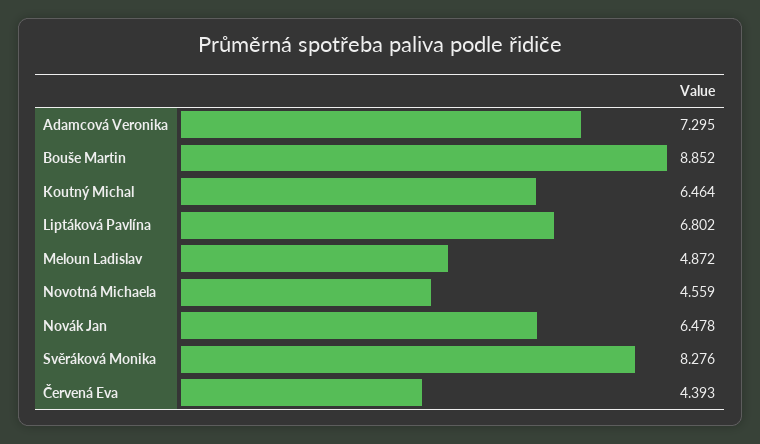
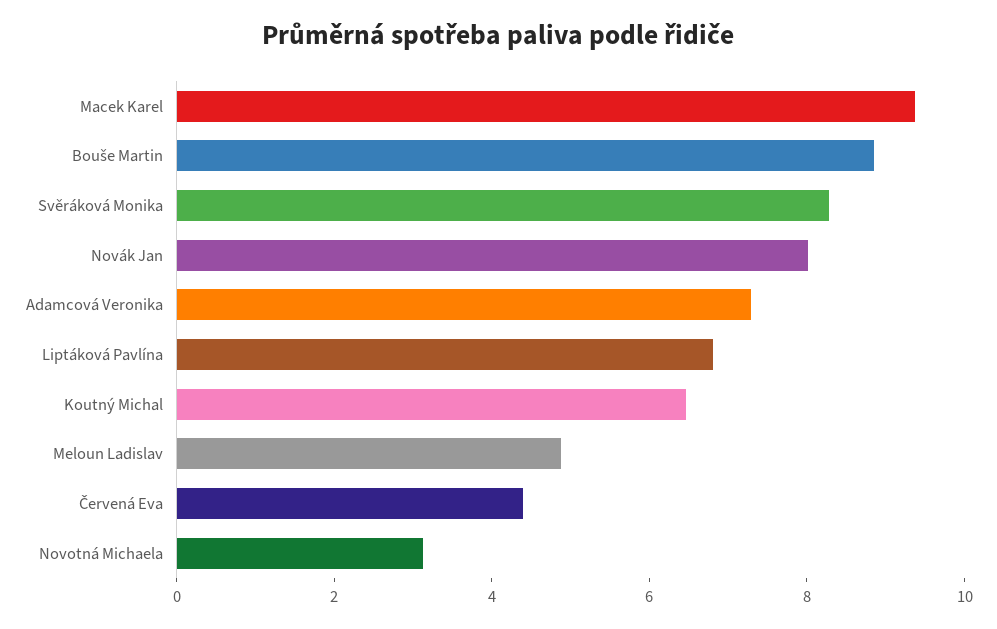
Novotná Michaela: 4.559 -> 3
Novák Jan: 6.478 -> 8
Macek Karel: none -> 9.5

